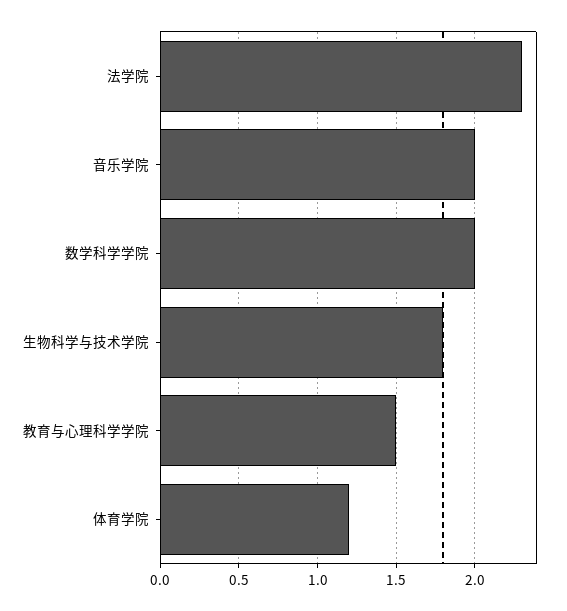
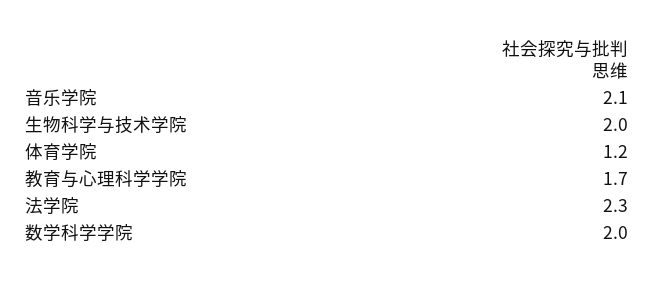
音乐学院: 2 -> 2.1
生物科学与技术学院: 1.8 -> 2
教育与心理科学学院: 1.5 -> 1.7

